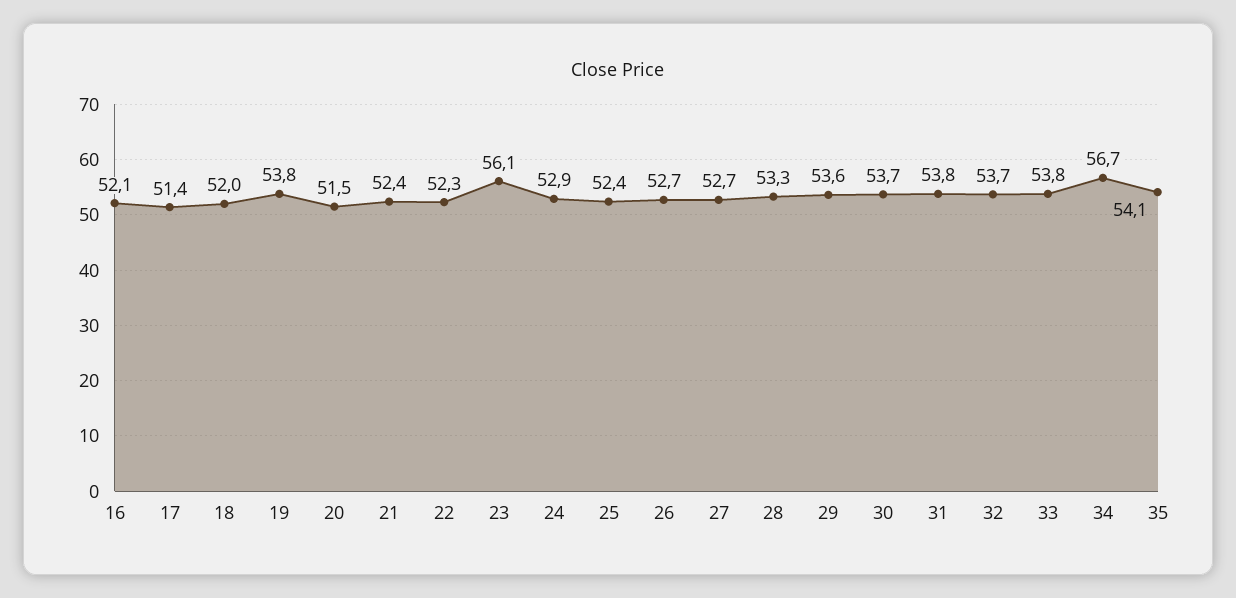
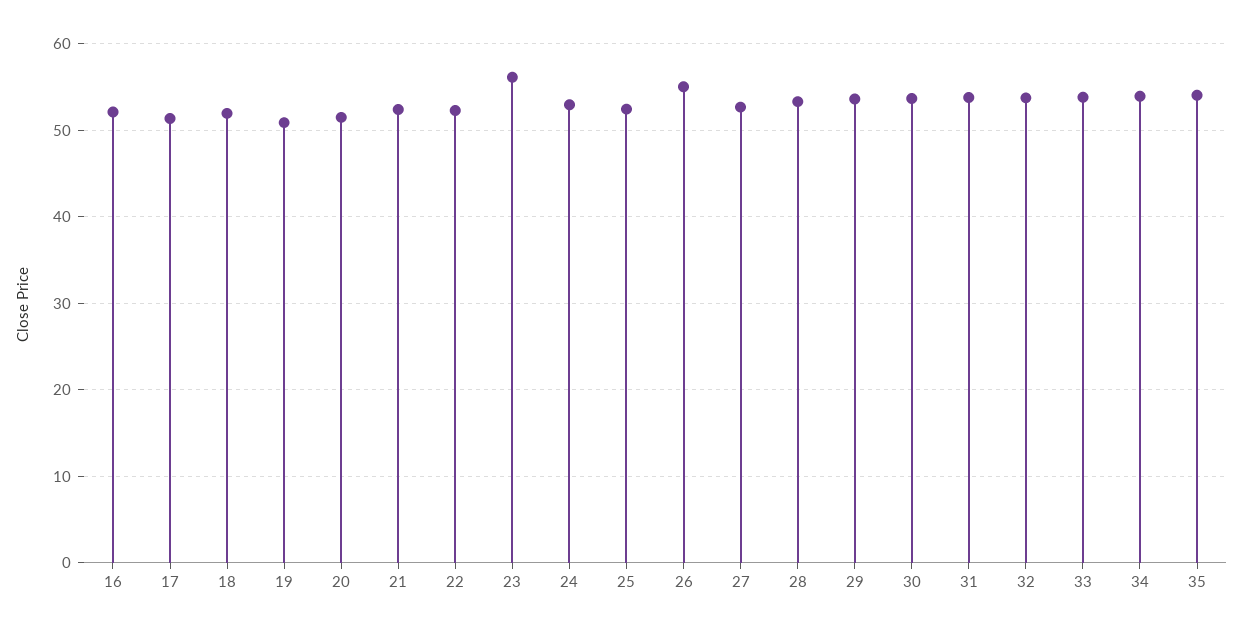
19: 53.8 -> 51
26: 52.7 -> 55
34: 56.7 -> 54

